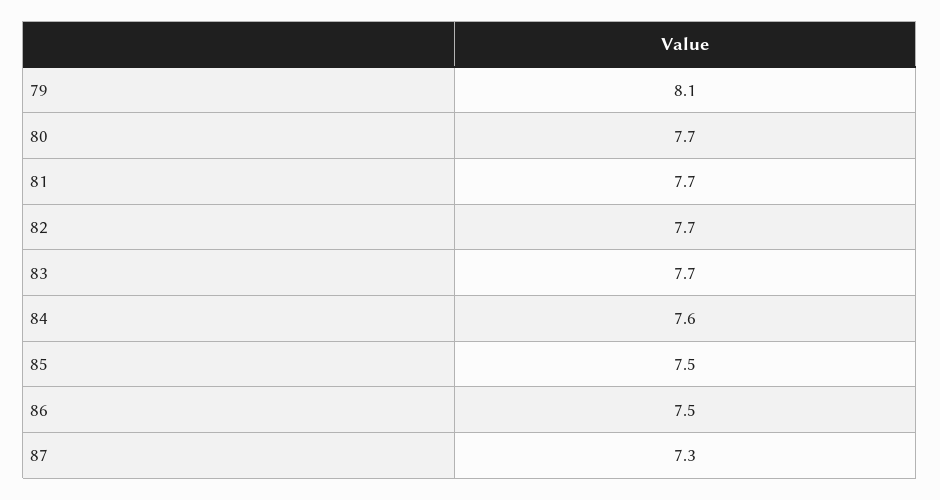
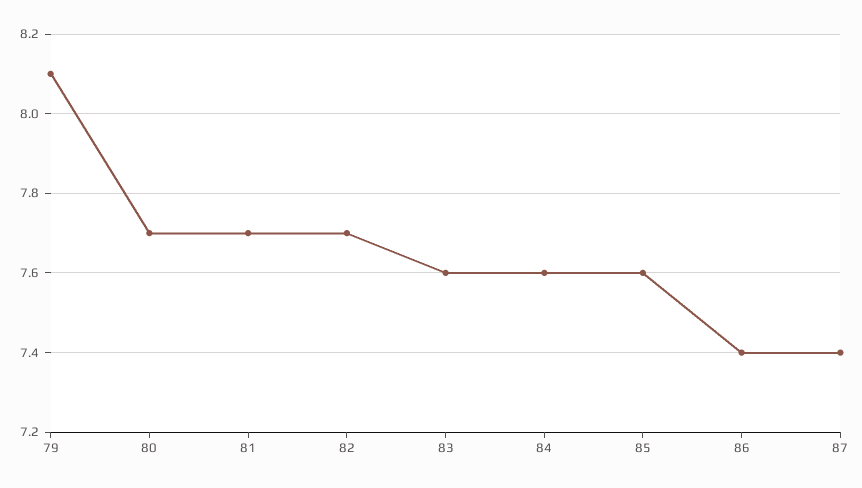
83: 7.7 -> 7.6
85: 7.5 -> 7.6
86: 7.5 -> 7.4
87: 7.3 -> 7.4

